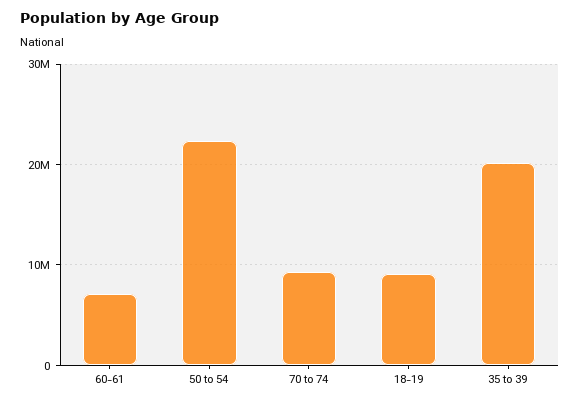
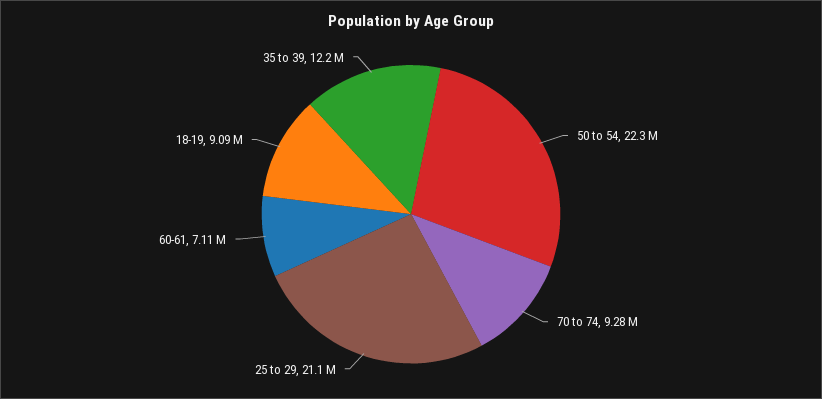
35 to 39: 20000000 -> 12200000
25 to 29: none -> 21100000

